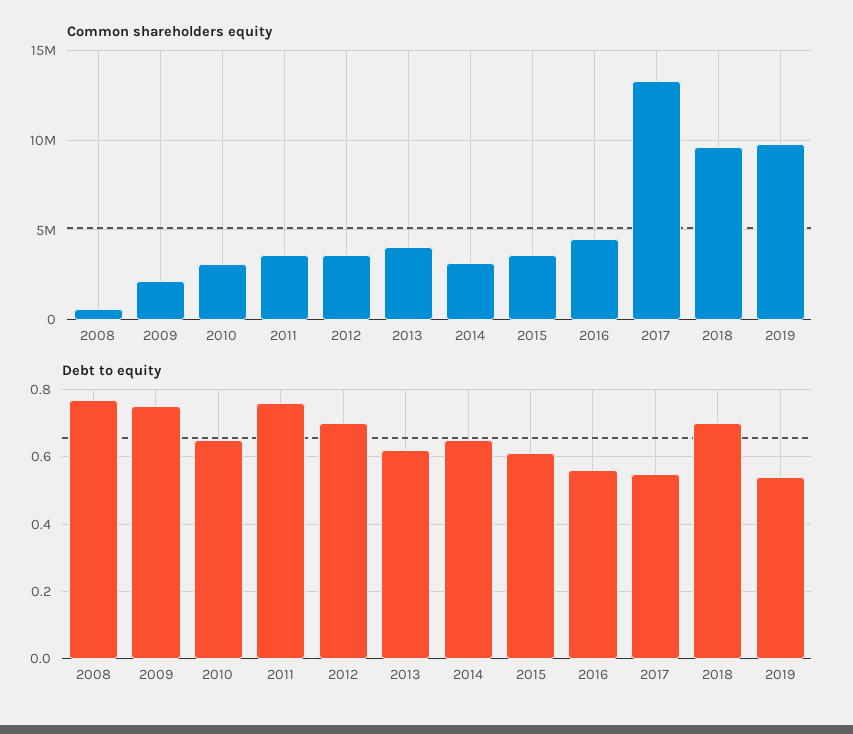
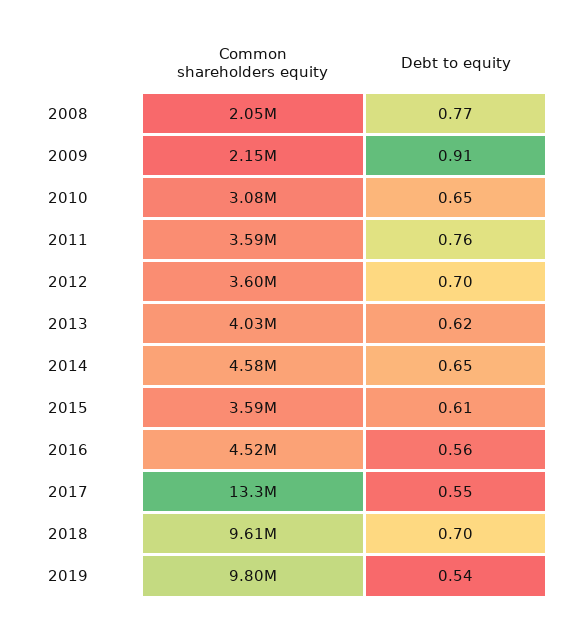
Common shareholders equity, 2008: 500000 -> 2050000
Common shareholders equity, 2014: 3000000 -> 4580000
Debt to equity, 2009: 0.75 -> 0.91

